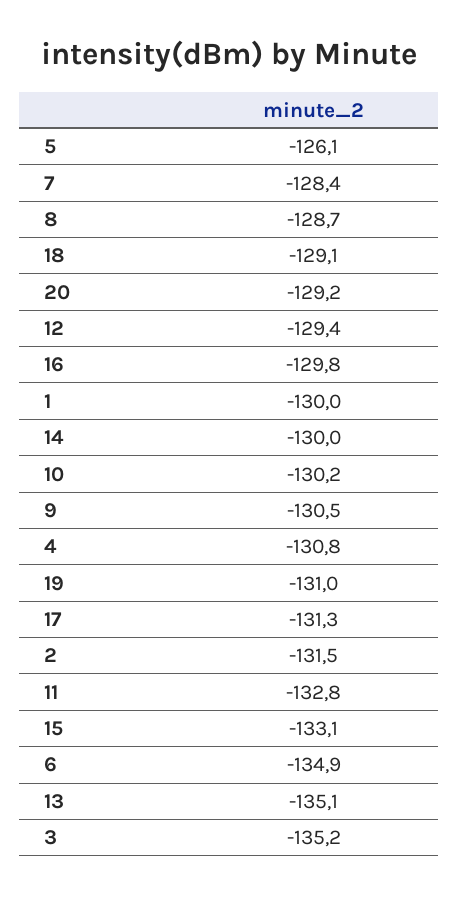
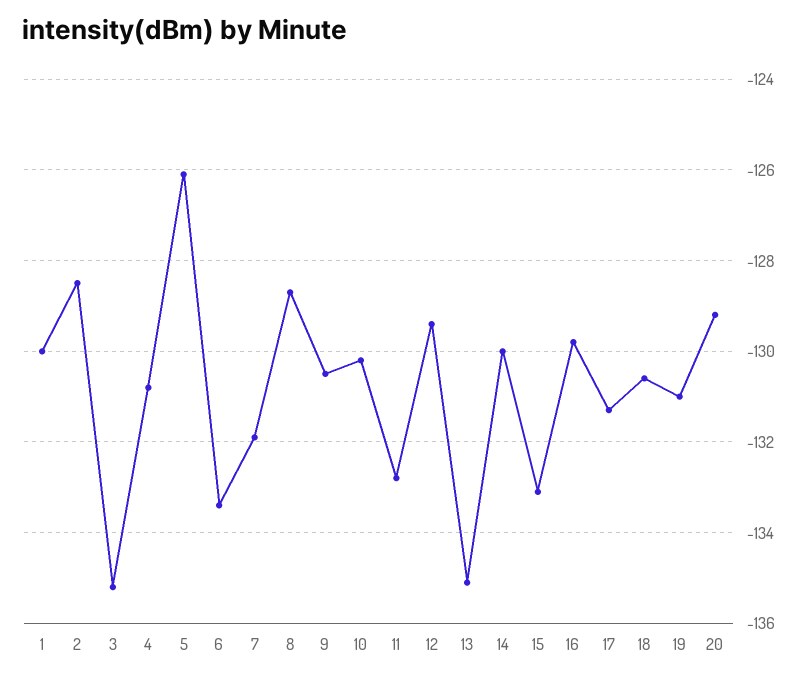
7: -128.4 -> -132
18: -129.1 -> -130.5
2: -131.5 -> -128.5
6: -134.9 -> -133.5

